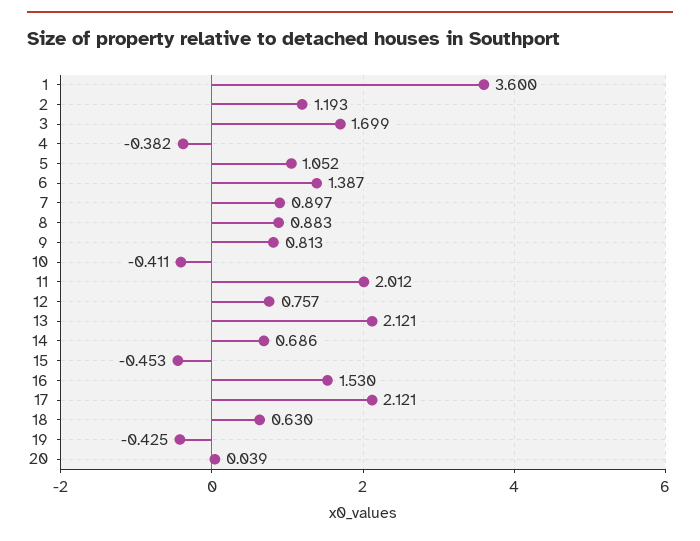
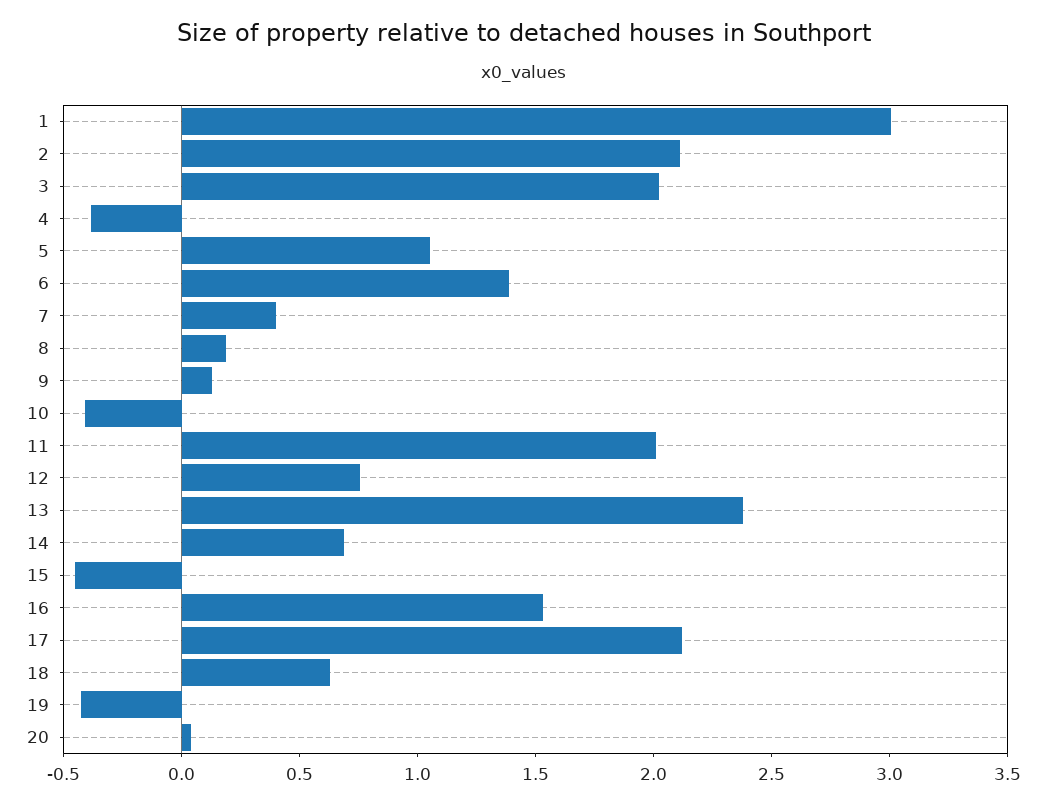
1: 3.6 -> 3
2: 1.193 -> 2.1
3: 1.699 -> 2
7: 0.897 -> 0.4
8: 0.883 -> 0.2
9: 0.813 -> 0.1
13: 2.121 -> 2.4

